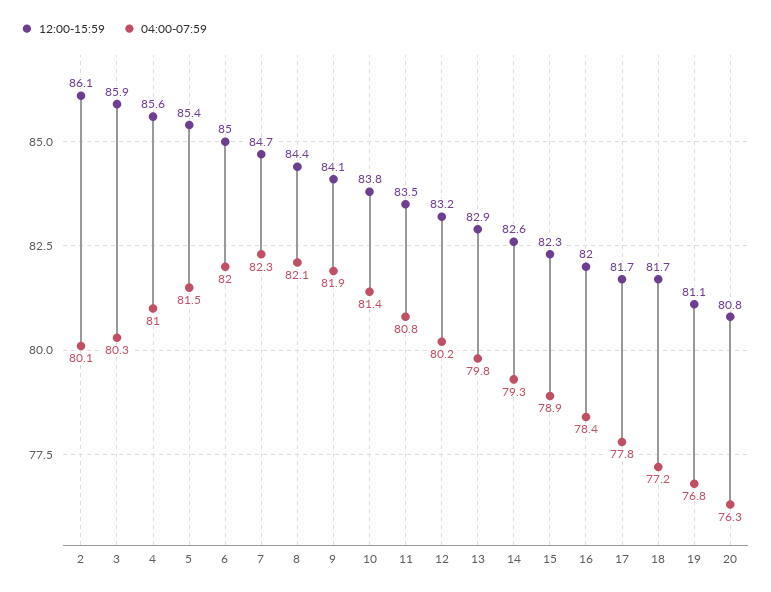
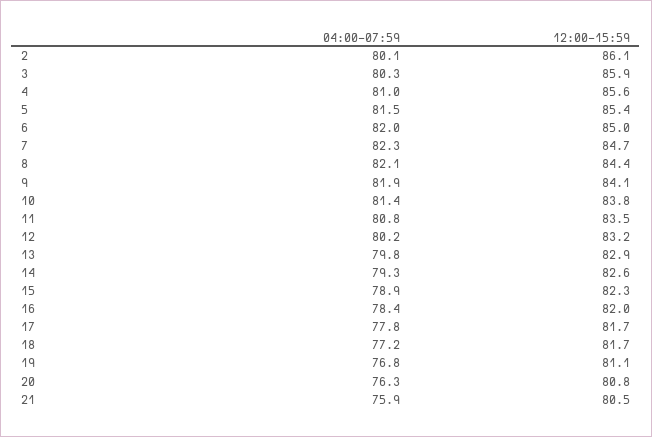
04:00-07:59, 21: none -> 75.9
12:00-15:59, 21: none -> 80.5

